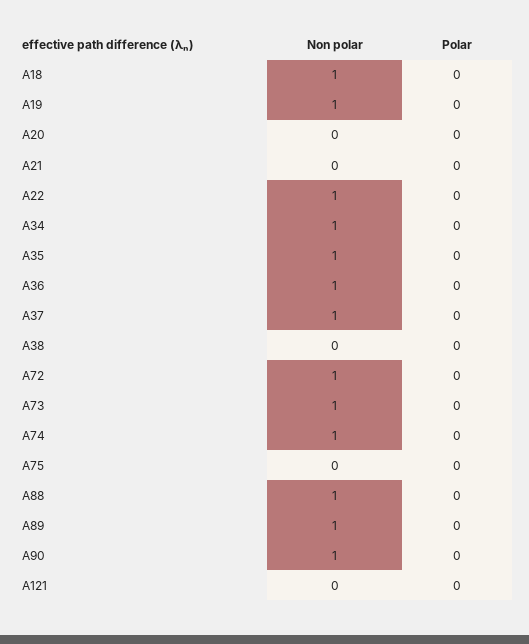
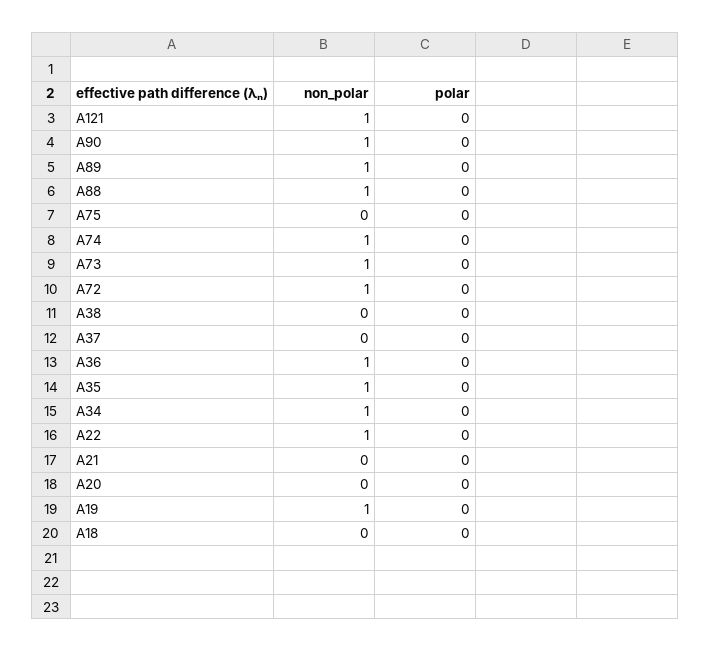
Non polar, A18: 1 -> 0
Non polar, A37: 1 -> 0
Non polar, A121: 0 -> 1

